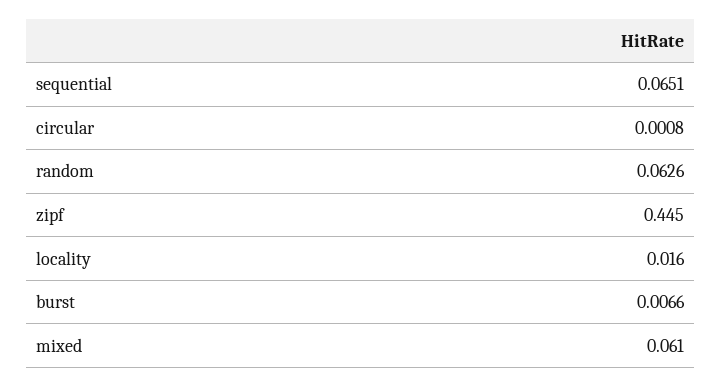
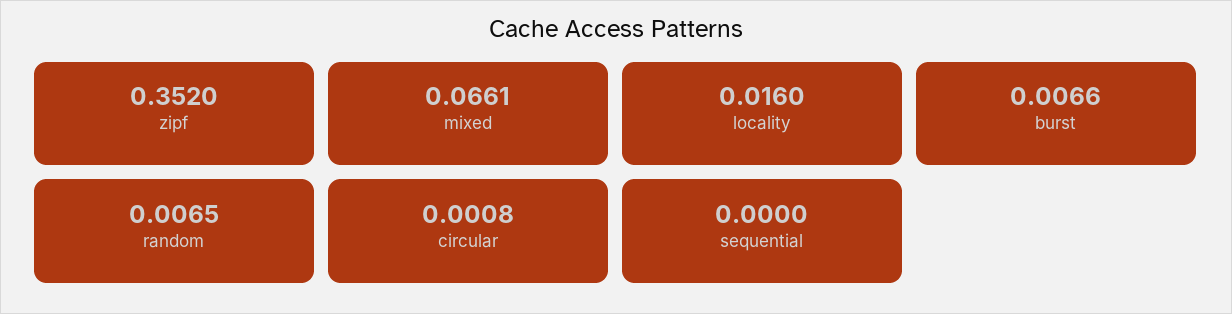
sequential: 0.0651 -> 0
random: 0.0626 -> 0.0065
zipf: 0.445 -> 0.352
mixed: 0.061 -> 0.0661

